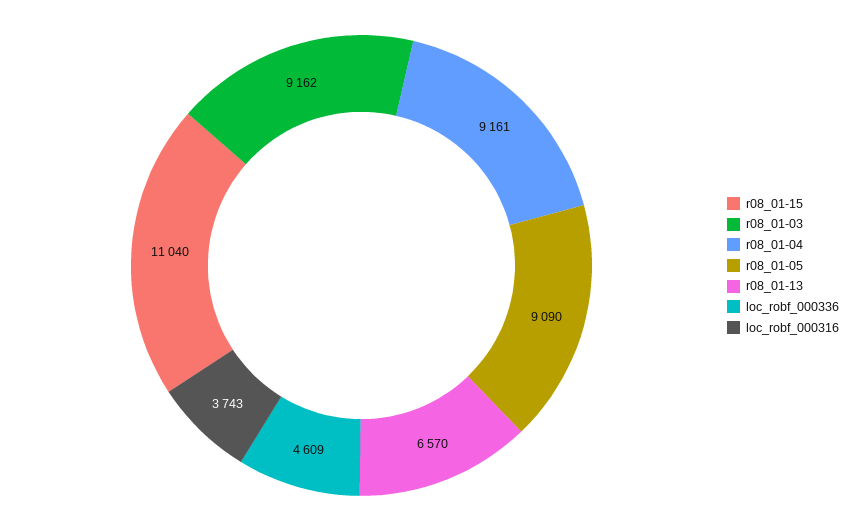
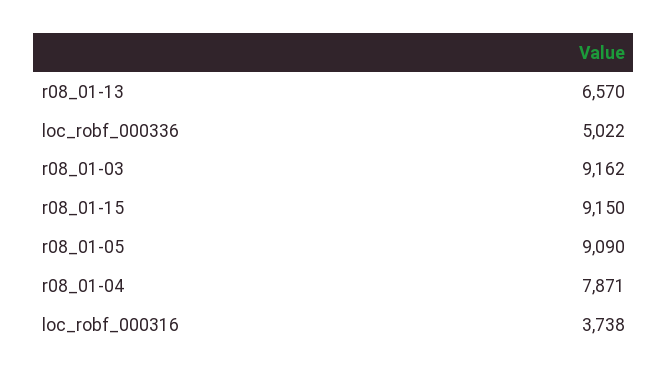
r08_01-15: 11040 -> 9150
r08_01-04: 9161 -> 7871
loc_robf_000336: 4609 -> 5022
loc_robf_000316: 3743 -> 3738

